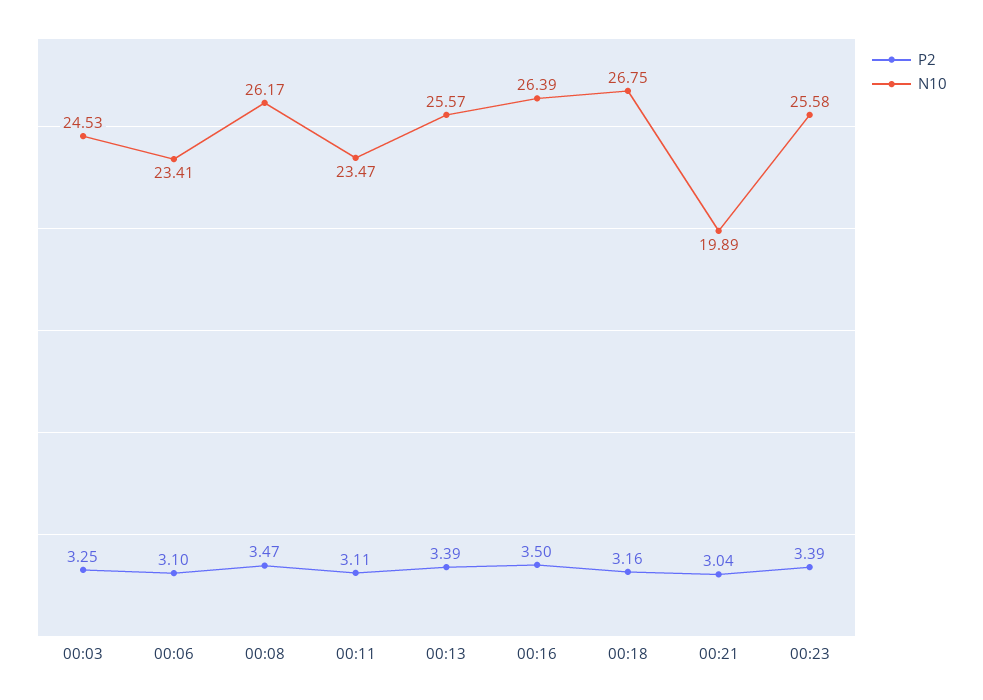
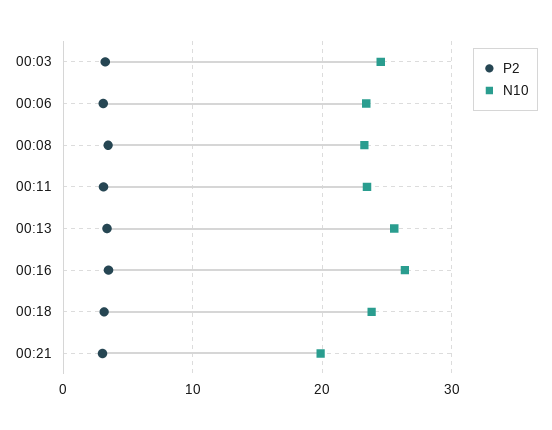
N10, 00:08: 26.17 -> 23
N10, 00:18: 26.75 -> 24
P2, 00:23: 3.39 -> none
N10, 00:23: 25.58 -> none

